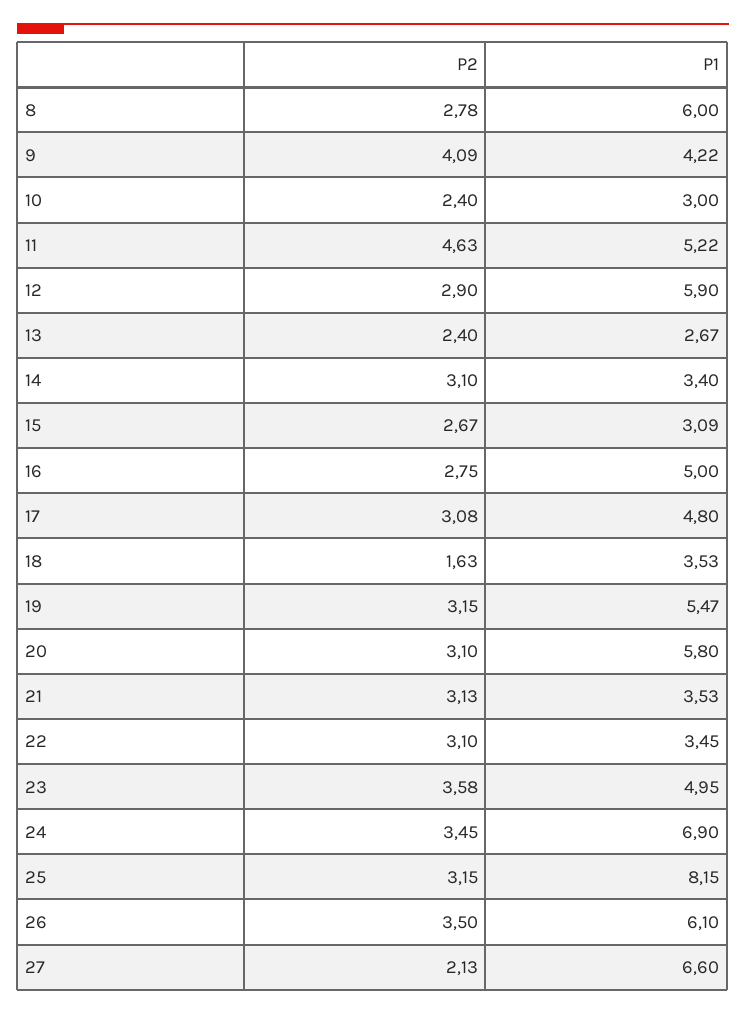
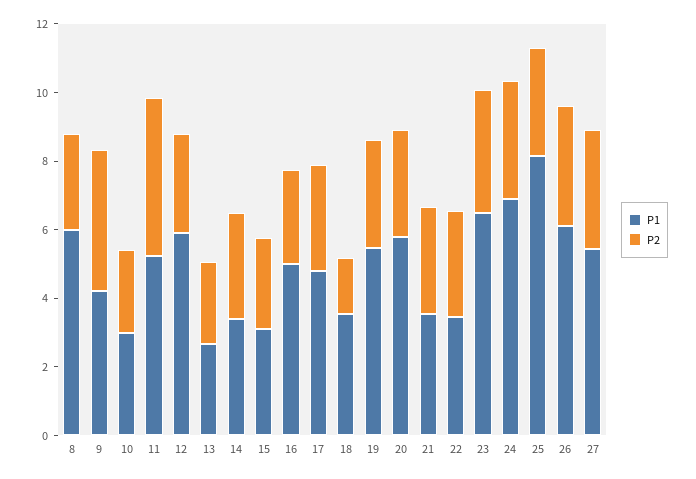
P1, 23: 4.95 -> 6.5
P2, 27: 2.13 -> 3.5
P1, 27: 6.6 -> 5.5

